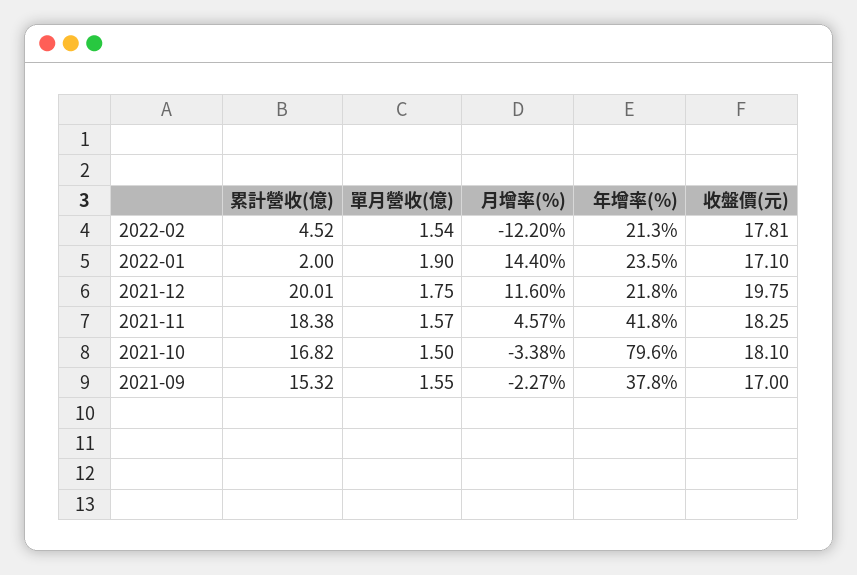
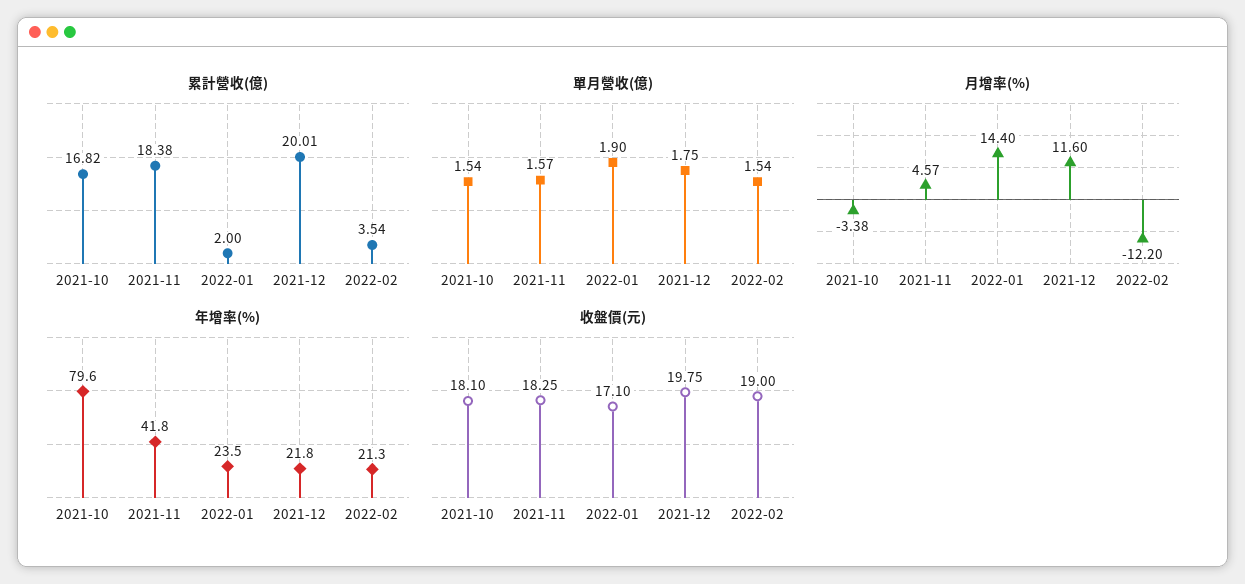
累計營收(億), 2022-02: 4.52 -> 3.54
收盤價(元), 2022-02: 17.81 -> 19
單月營收(億), 2021-10: 1.5 -> 1.54
累計營收(億), 2021-09: 15.32 -> none
單月營收(億), 2021-09: 1.55 -> none
月增率(%), 2021-09: -2.27 -> none
年增率(%), 2021-09: 37.8 -> none
收盤價(元), 2021-09: 17 -> none

